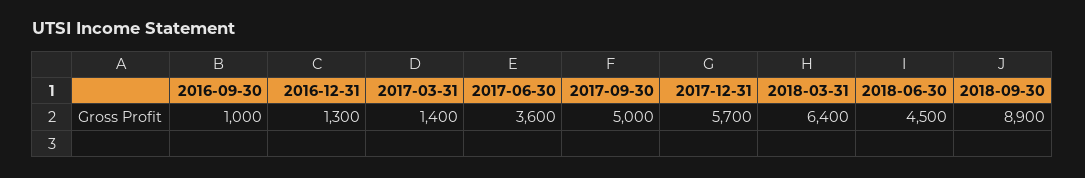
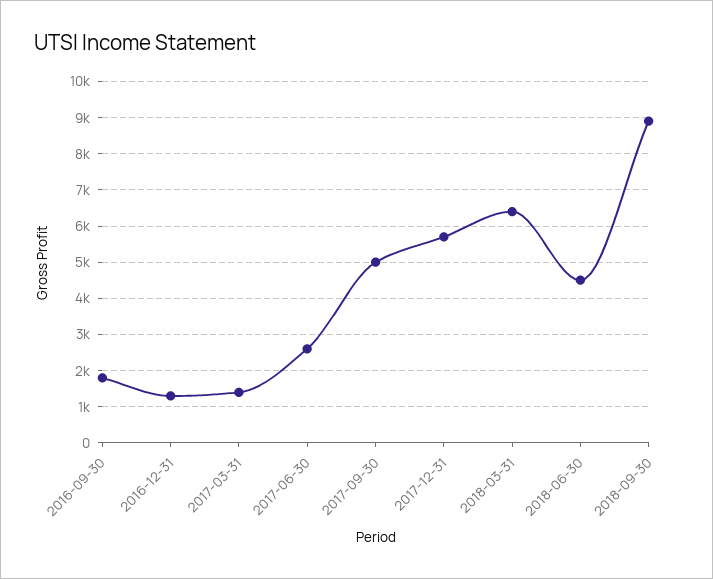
2016-09-30: 1000 -> 1800
2017-06-30: 3600 -> 2600

